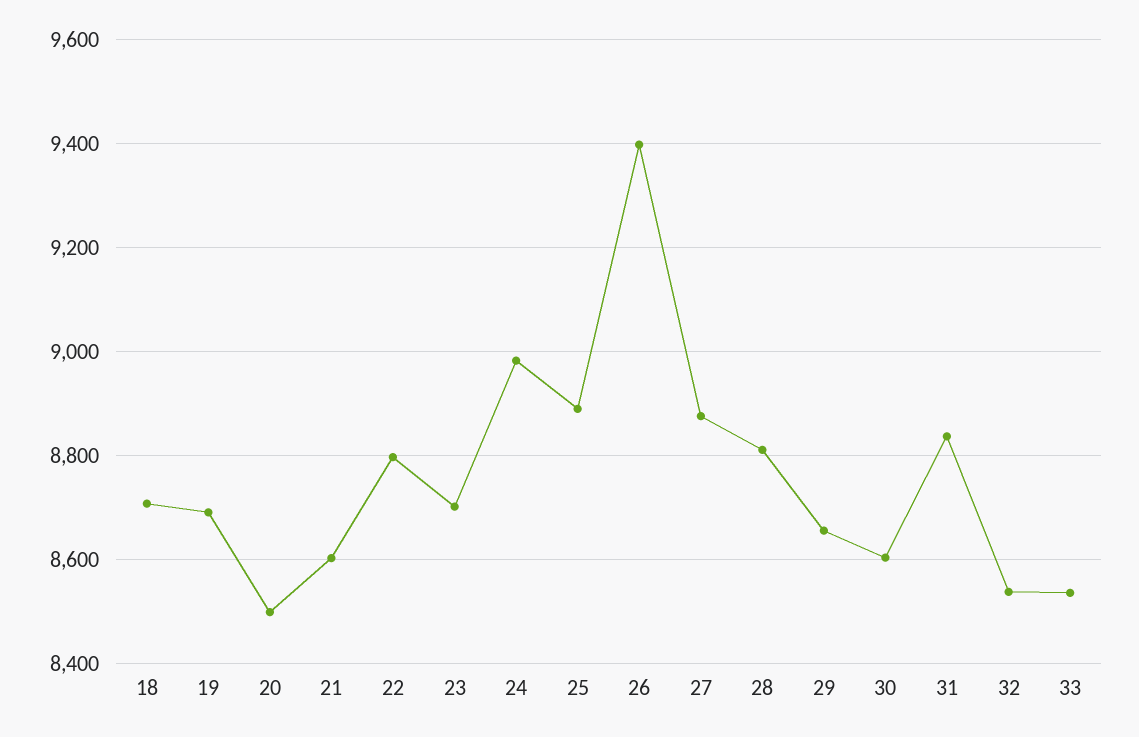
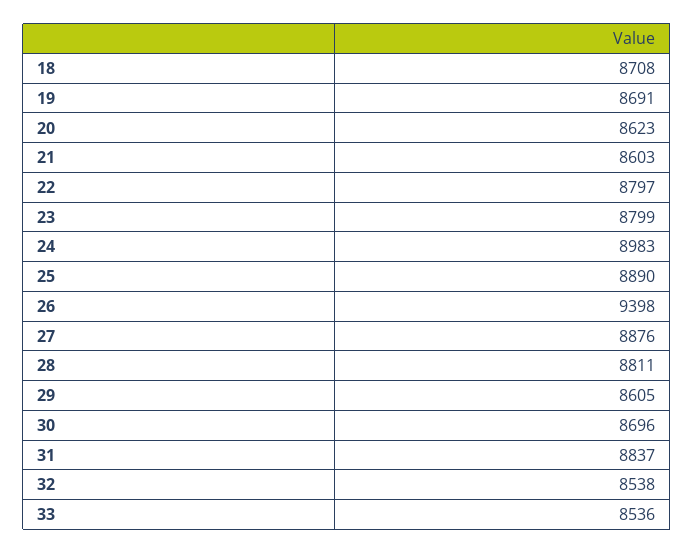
20: 8500 -> 8623
23: 8700 -> 8799
29: 8660 -> 8605
30: 8600 -> 8696

